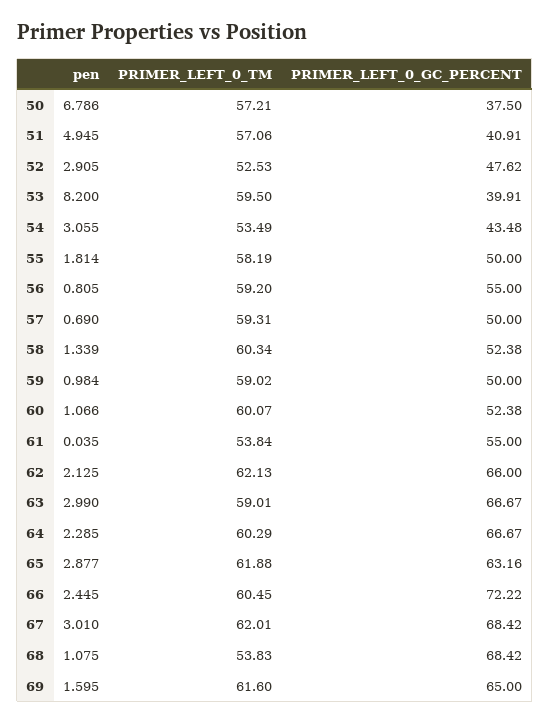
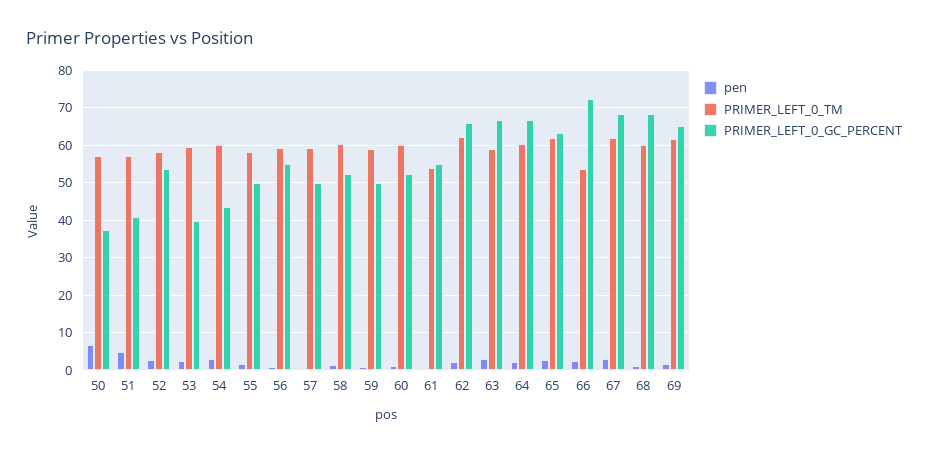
PRIMER_LEFT_0_TM, 52: 52.53 -> 58
PRIMER_LEFT_0_GC_PERCENT, 52: 47.62 -> 54
pen, 53: 8.2 -> 2
PRIMER_LEFT_0_TM, 54: 53.49 -> 60
PRIMER_LEFT_0_TM, 66: 60.45 -> 54
PRIMER_LEFT_0_TM, 68: 53.83 -> 60

